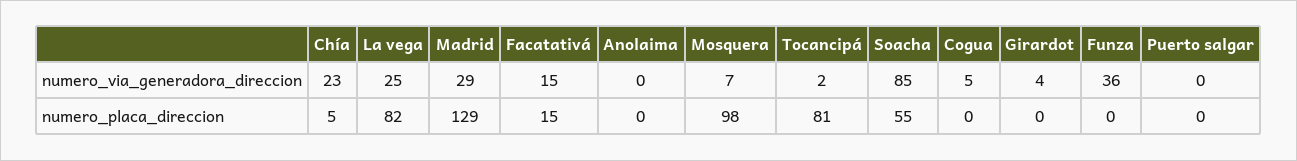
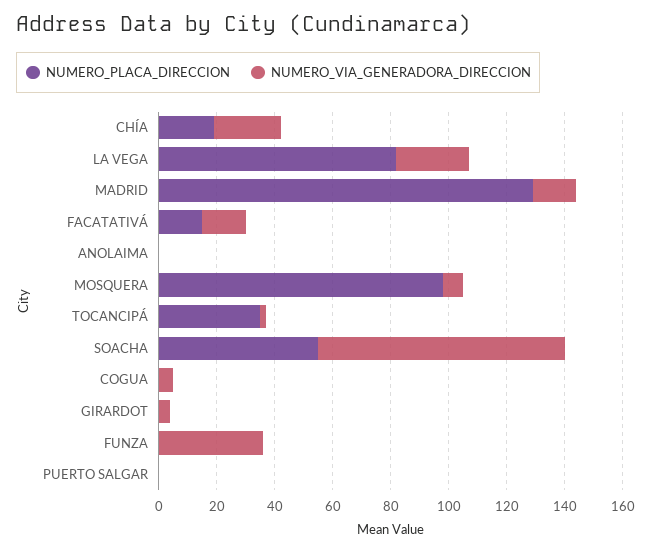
numero_via_generadora_direccion, Madrid: 29 -> 15
numero_placa_direccion, Chía: 5 -> 20
numero_placa_direccion, Tocancipá: 81 -> 35

